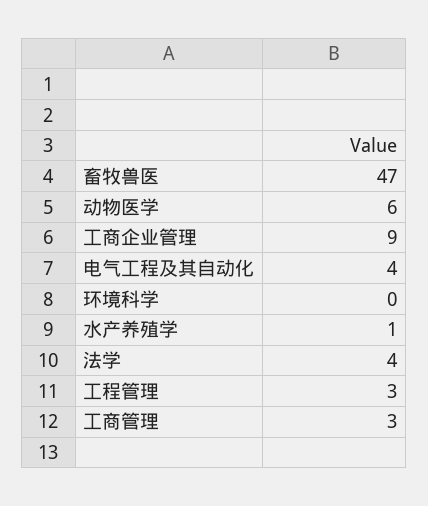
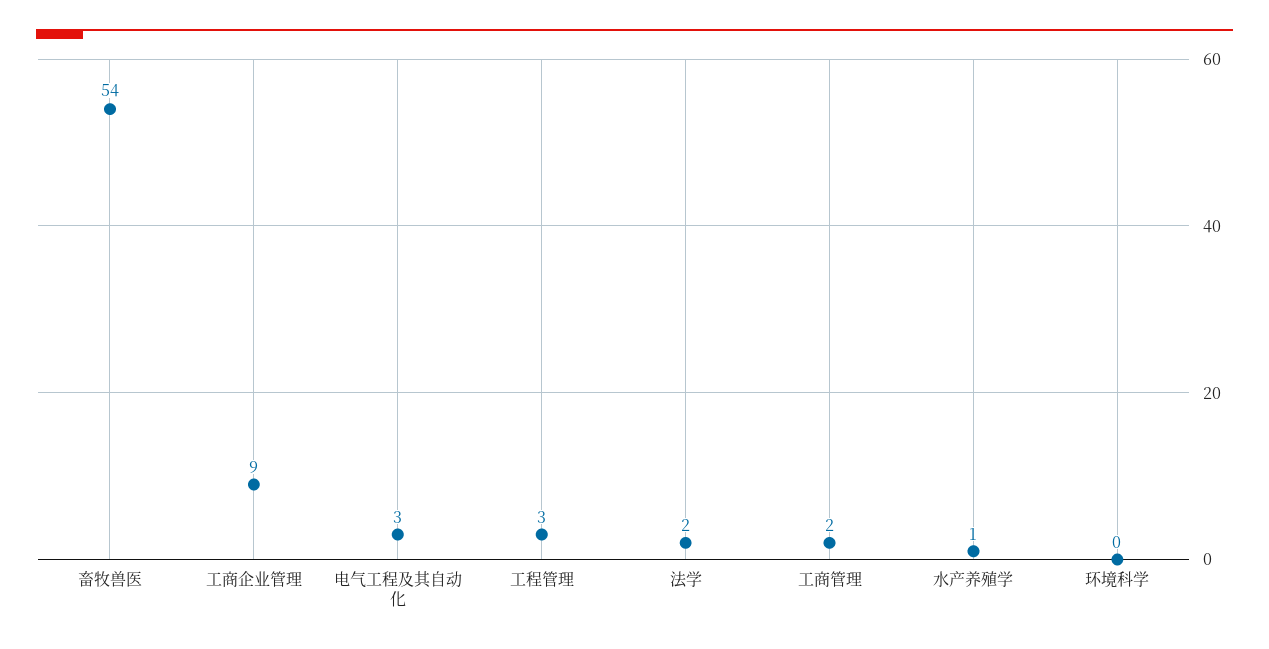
畜牧兽医: 47 -> 54
动物医学: 6 -> none
电气工程及其自动化: 4 -> 3
法学: 4 -> 2
工商管理: 3 -> 2

